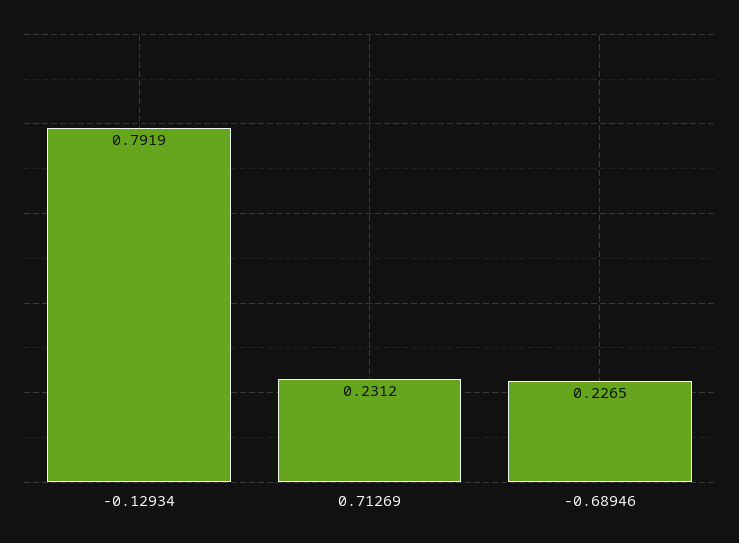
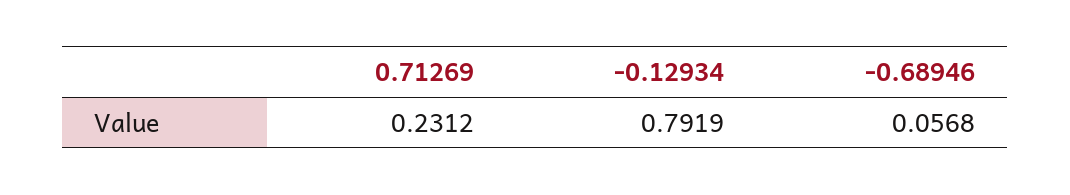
-0.68946: 0.2265 -> 0.0568

